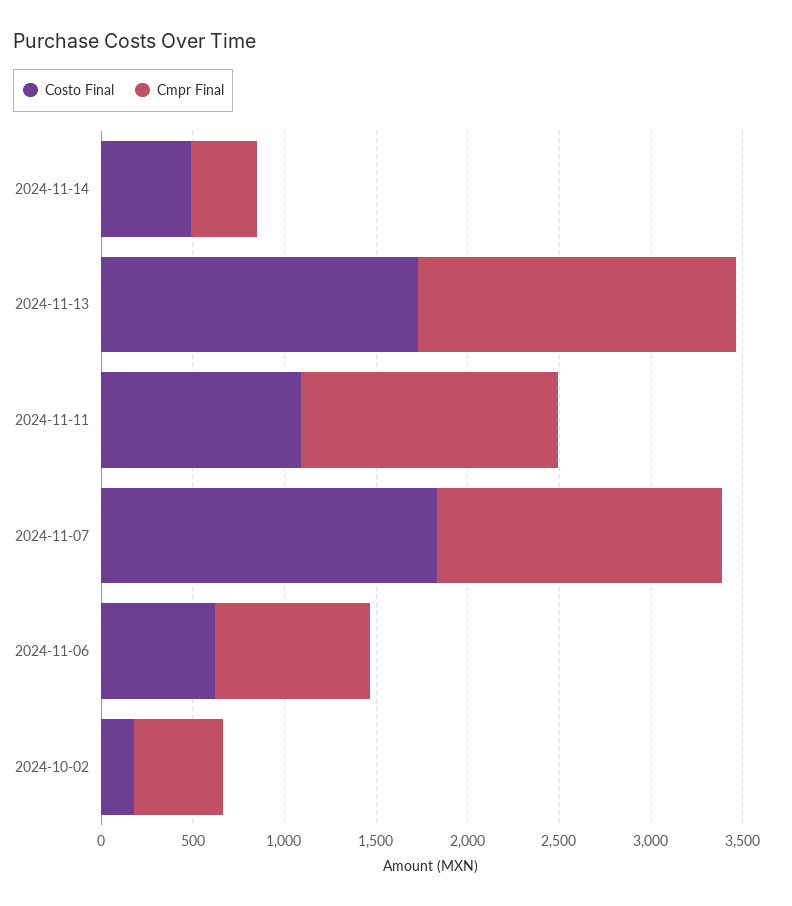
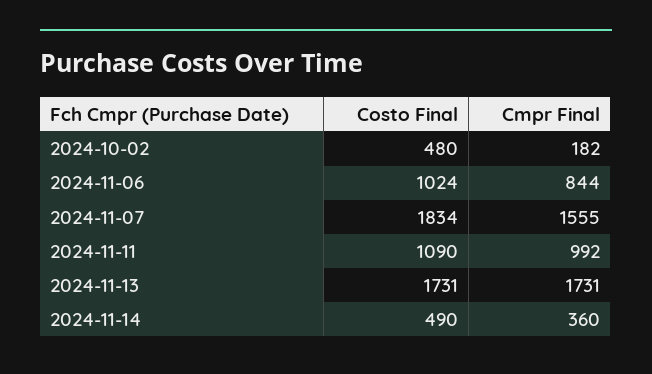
Cmpr Final, 2024-11-11: 1400 -> 992
Costo Final, 2024-11-06: 600 -> 1024
Costo Final, 2024-10-02: 200 -> 480
Cmpr Final, 2024-10-02: 500 -> 182

